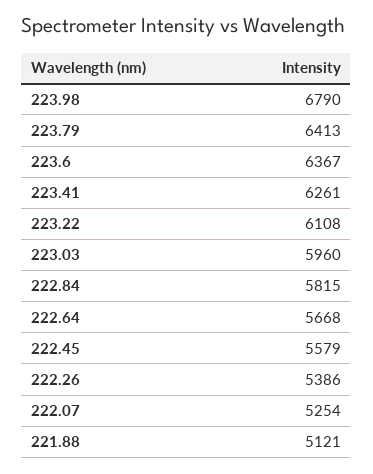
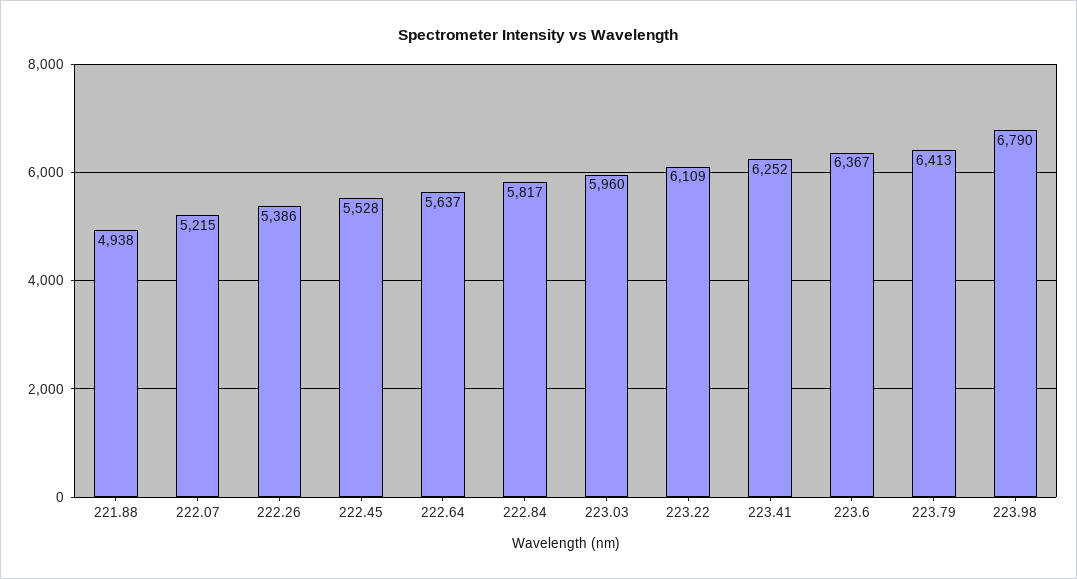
223.41: 6261 -> 6252
223.22: 6108 -> 6109
222.84: 5815 -> 5817
222.64: 5668 -> 5637
222.45: 5579 -> 5528
222.07: 5254 -> 5215
221.88: 5121 -> 4938

